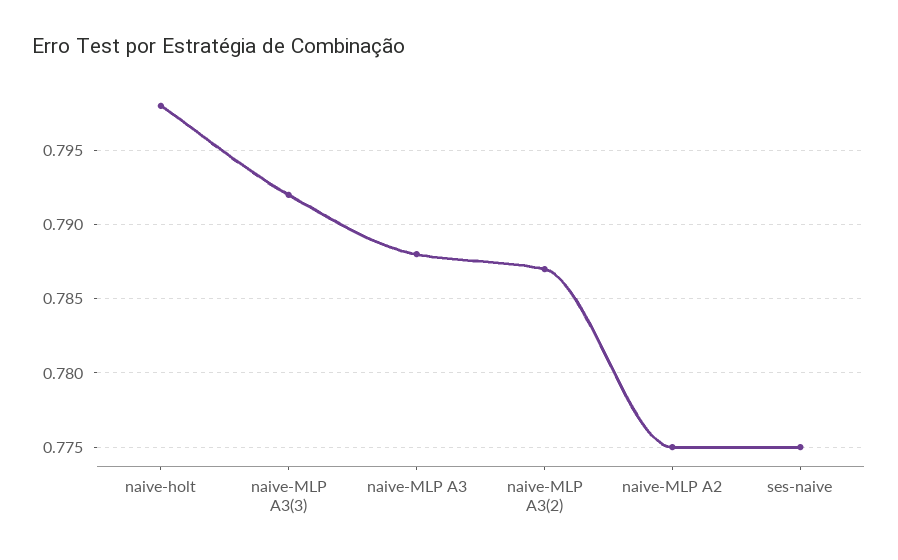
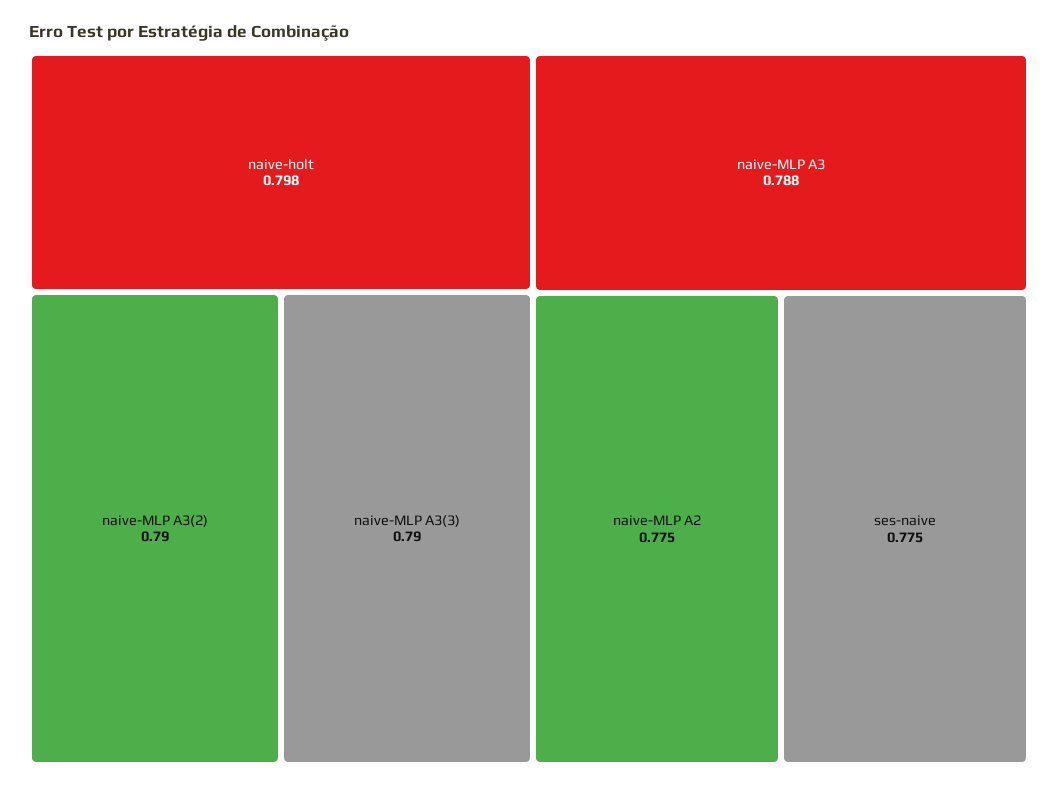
naive-MLP A3(3): 0.792 -> 0.79
naive-MLP A3(2): 0.787 -> 0.79

